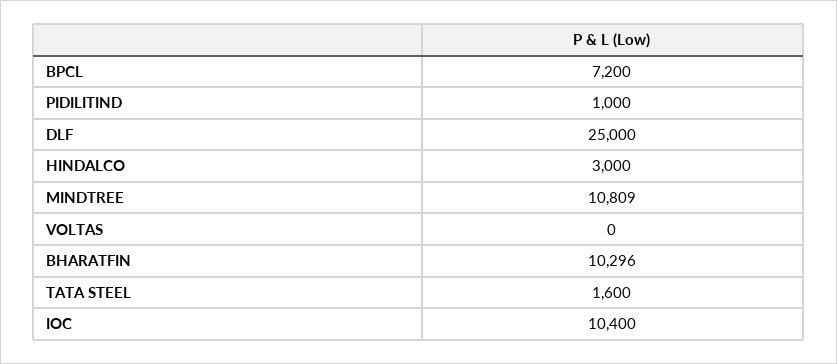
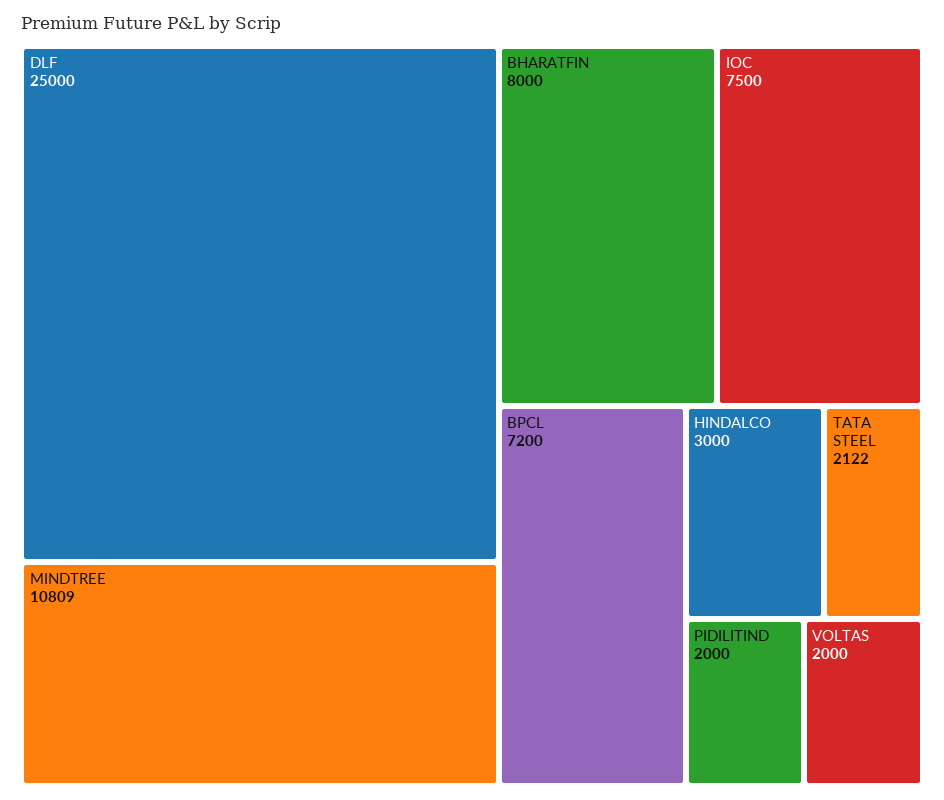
PIDILITIND: 1000 -> 2000
VOLTAS: 0 -> 2000
BHARATFIN: 10296 -> 8000
TATA STEEL: 1600 -> 2122
IOC: 10400 -> 7500

